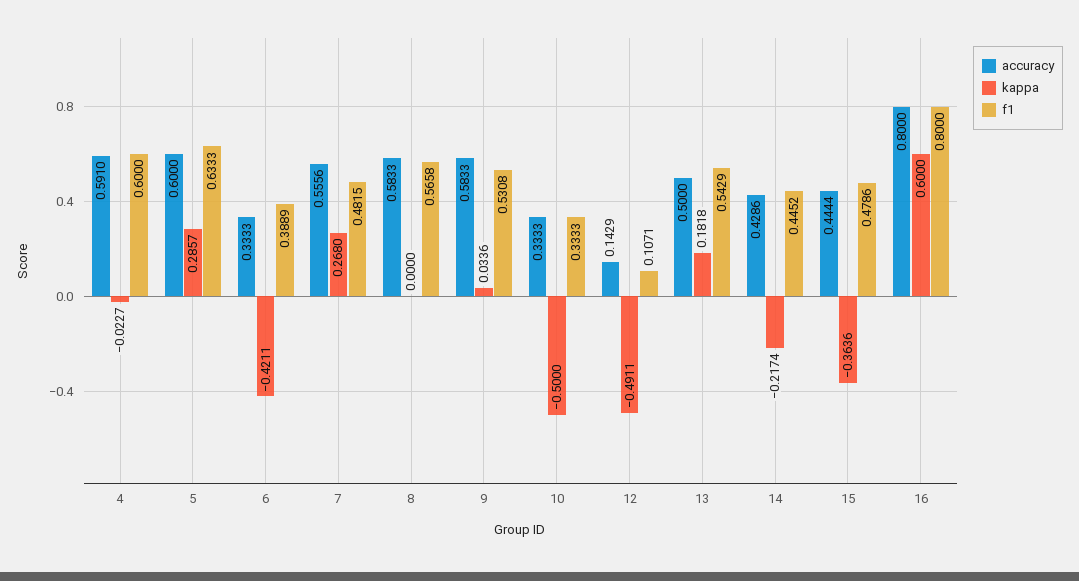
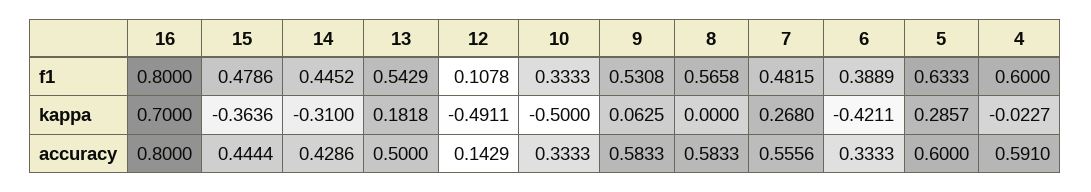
kappa, 9: 0.0336 -> 0.0625
f1, 12: 0.1071 -> 0.1078
kappa, 14: -0.2174 -> -0.31
kappa, 16: 0.6 -> 0.7

